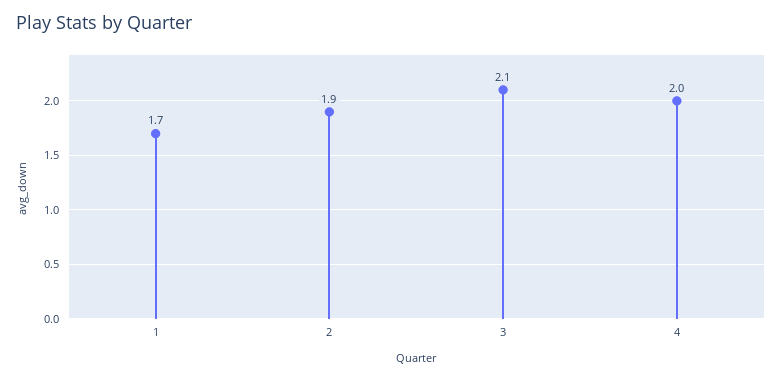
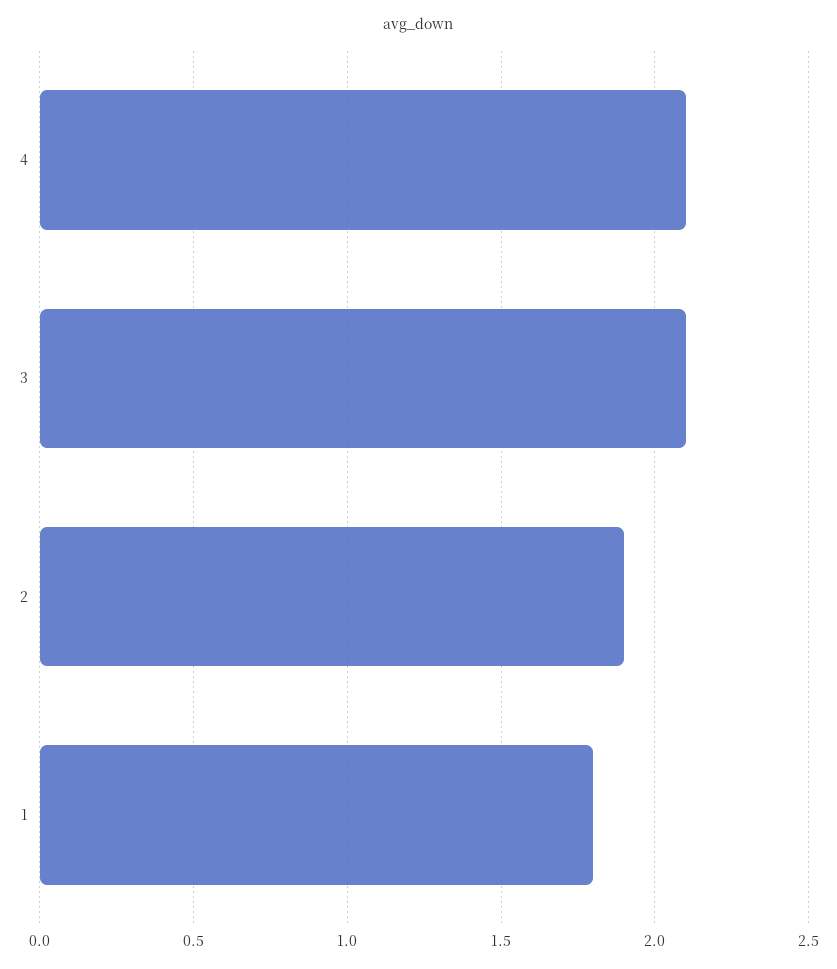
1: 1.7 -> 1.8
4: 2 -> 2.1

